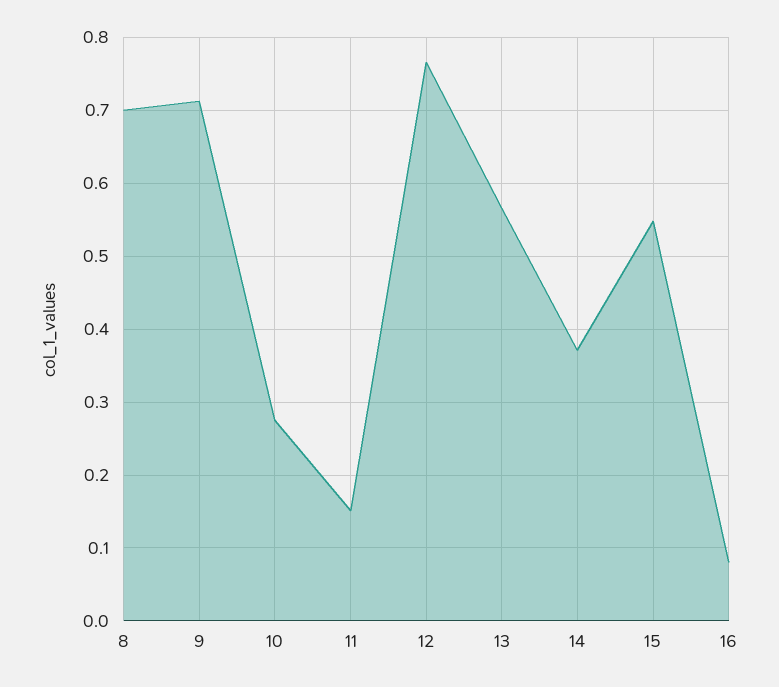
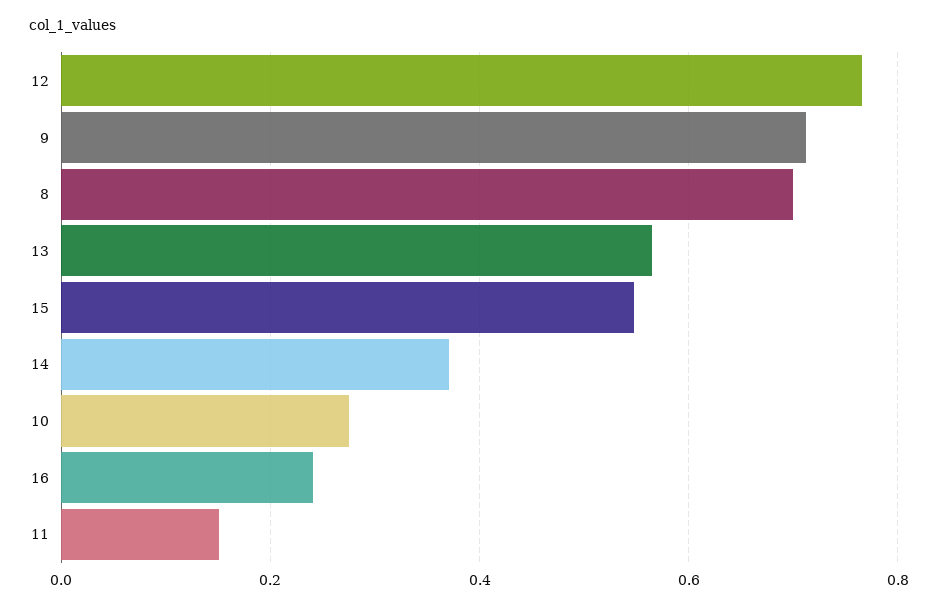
16: 0.08 -> 0.24

